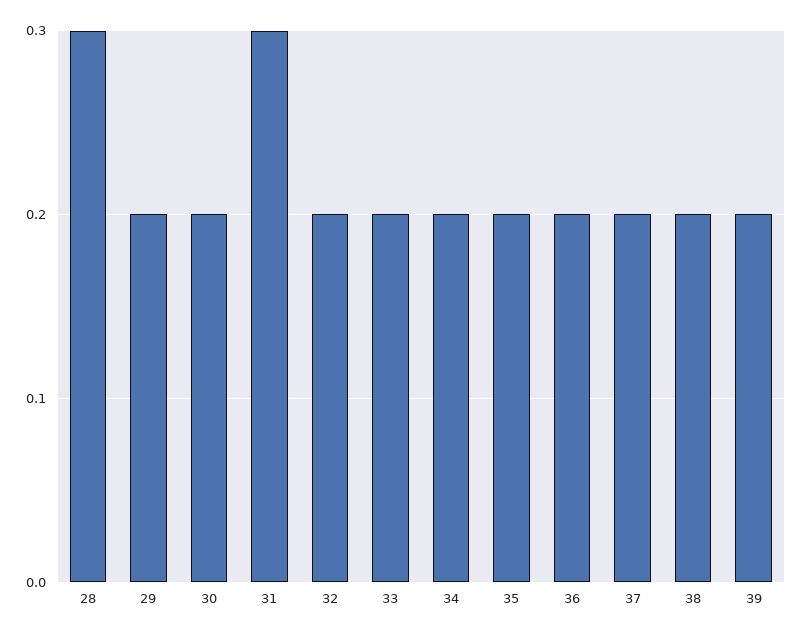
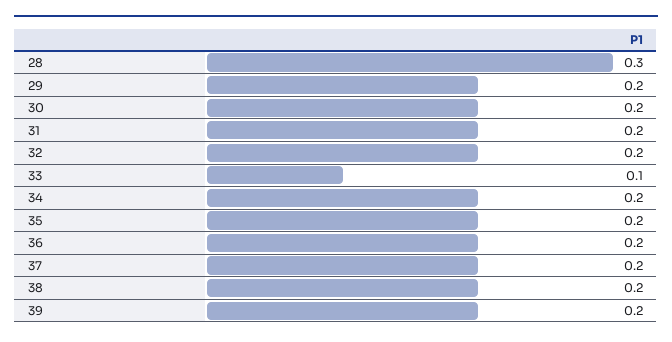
31: 0.3 -> 0.2
33: 0.2 -> 0.1

